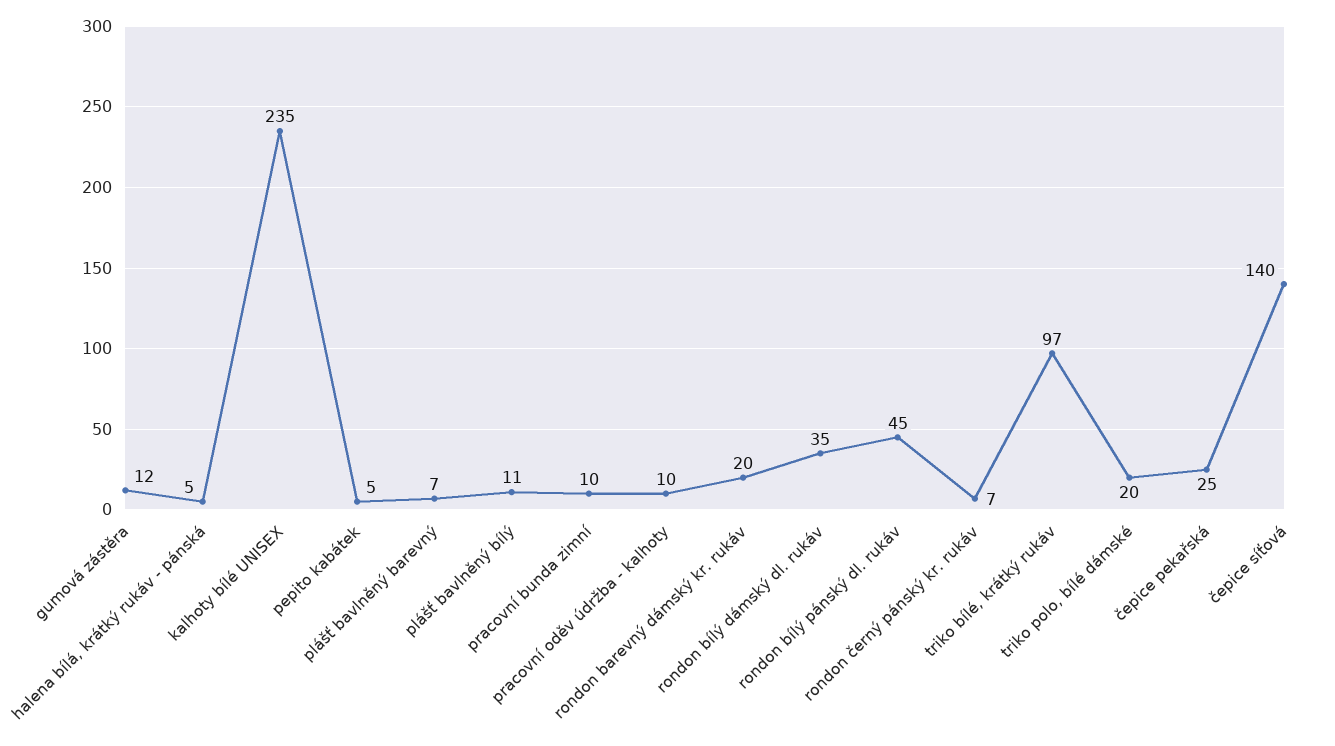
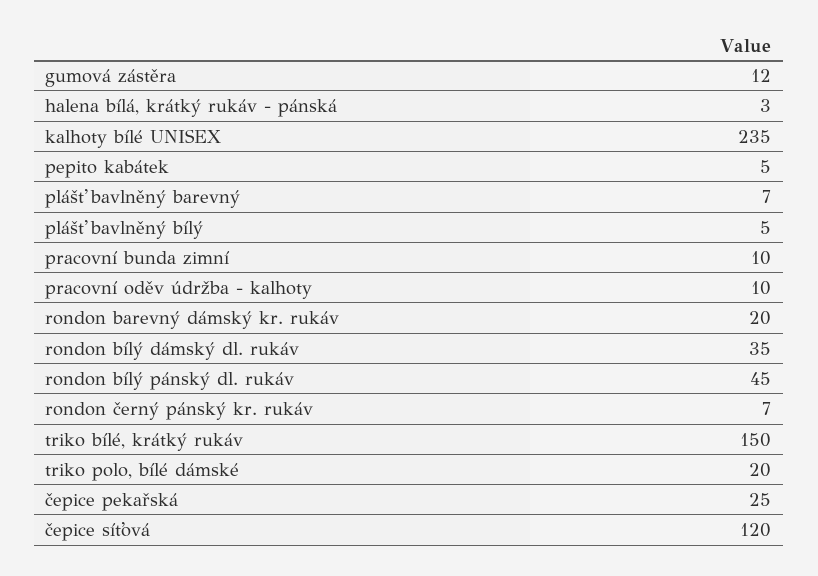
halena bílá, krátký rukáv - pánská: 5 -> 3
plášť bavlněný bílý: 11 -> 5
triko bílé, krátký rukáv: 97 -> 150
čepice síťová: 140 -> 120

